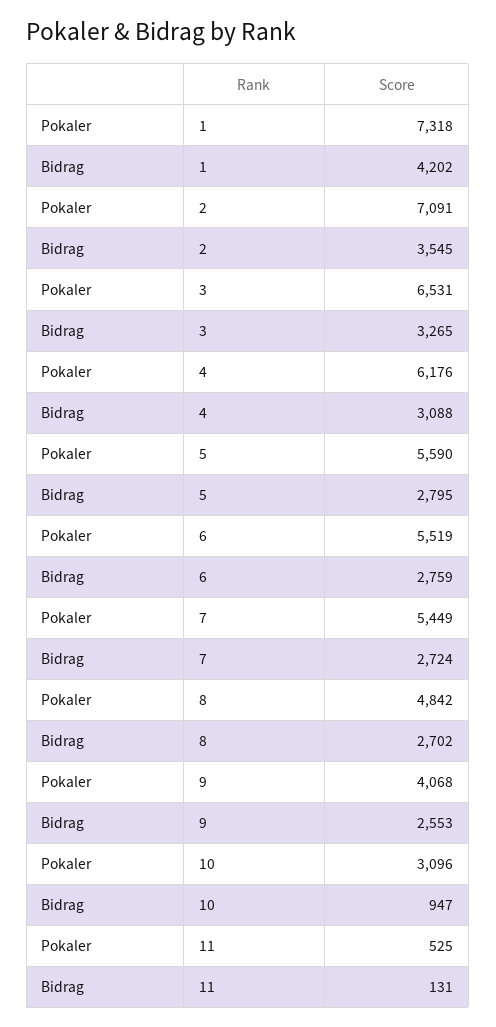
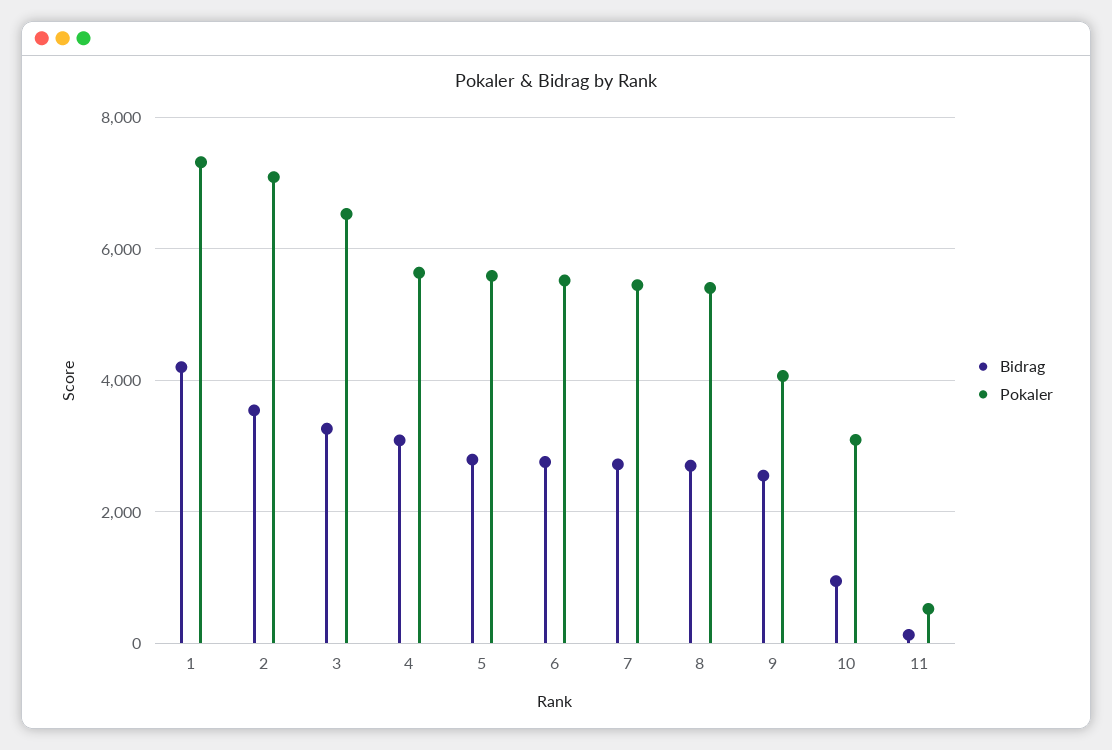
Pokaler, 4: 6176 -> 5600
Pokaler, 8: 4842 -> 5400

